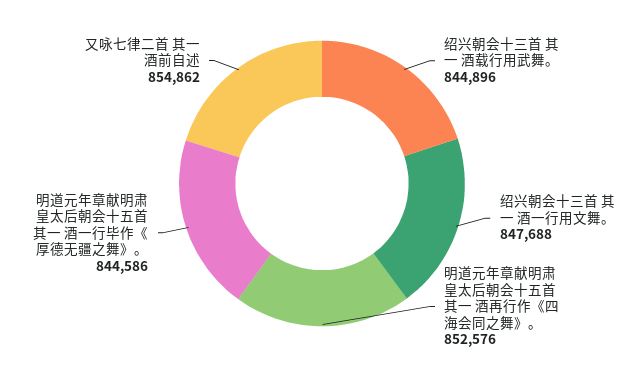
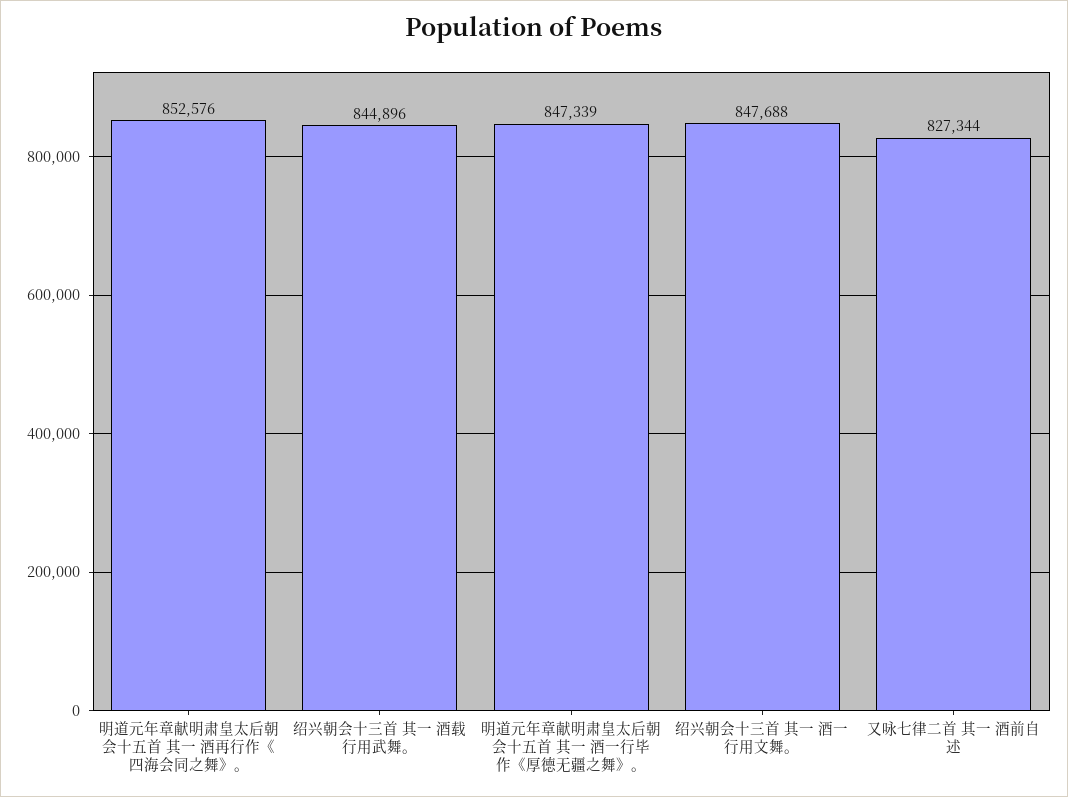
明道元年章献明肃皇太后朝会十五首 其一 酒一行毕作《厚德无疆之舞》。: 844586 -> 847339
又咏七律二首 其一 酒前自述: 854862 -> 827344

